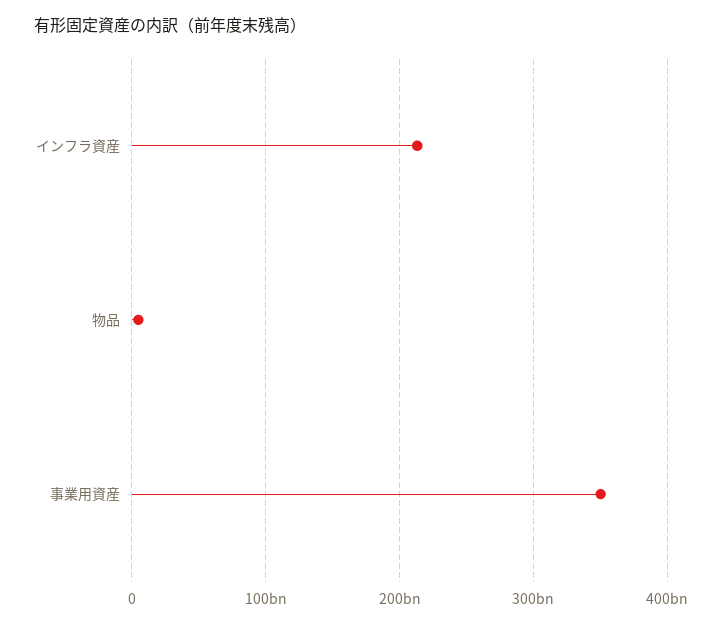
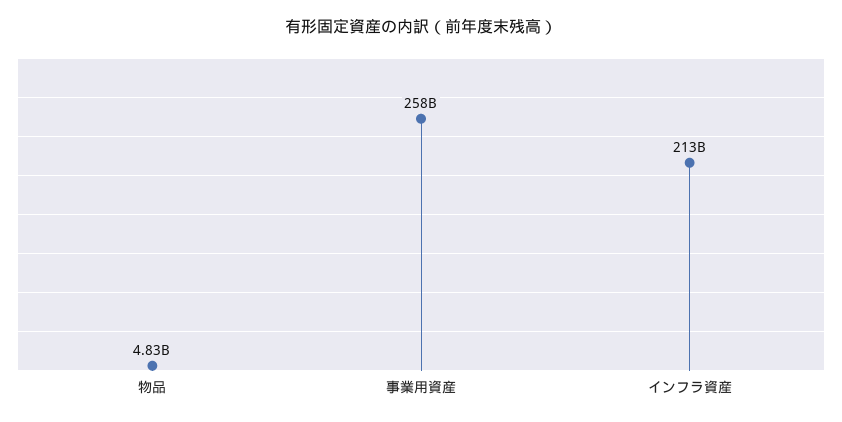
事業用資産: 350000000000 -> 258000000000

